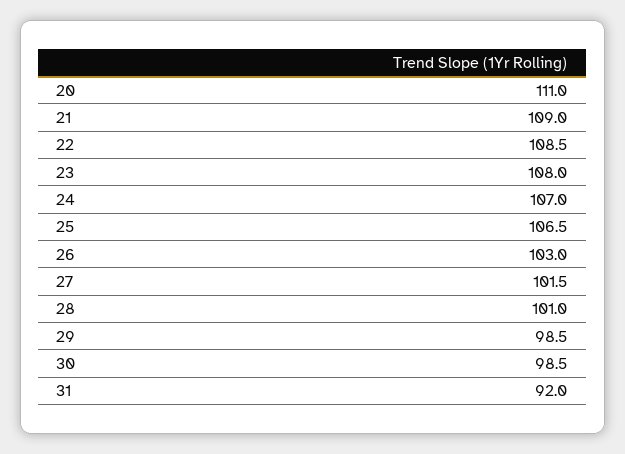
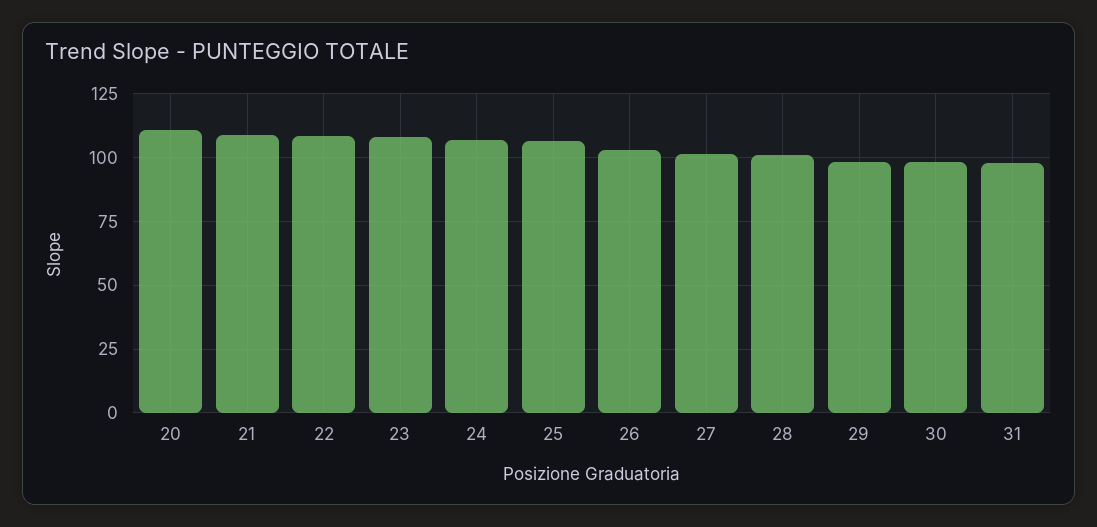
31: 92 -> 97.5

